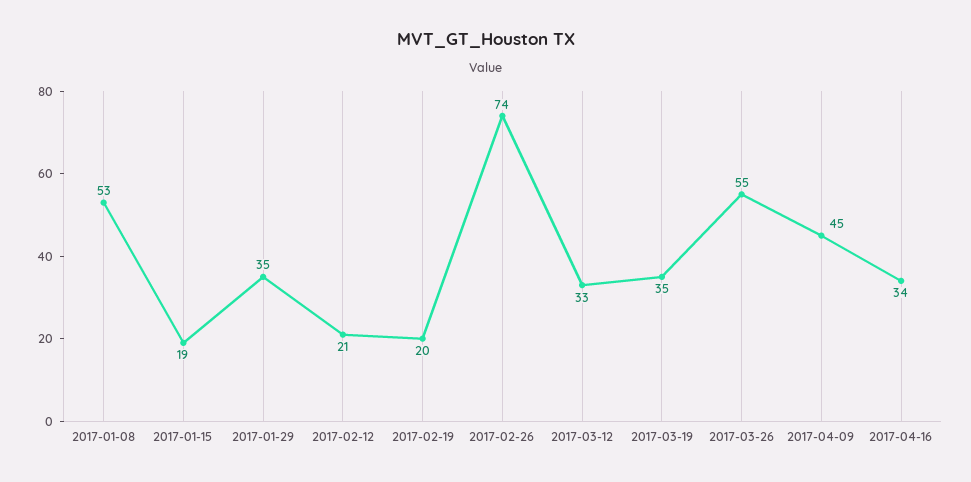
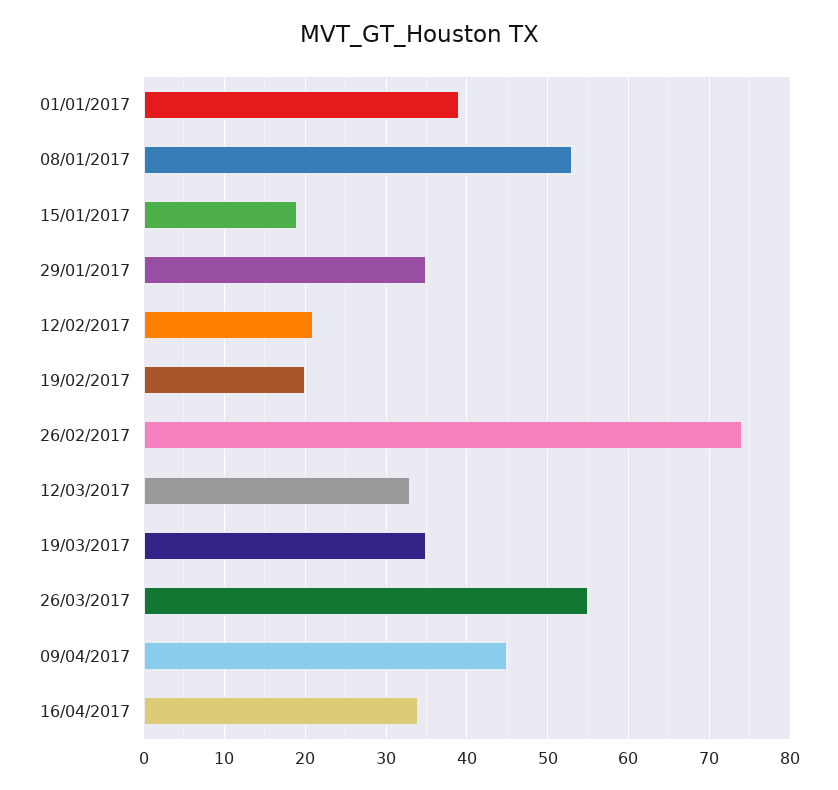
01/01/2017: none -> 39

